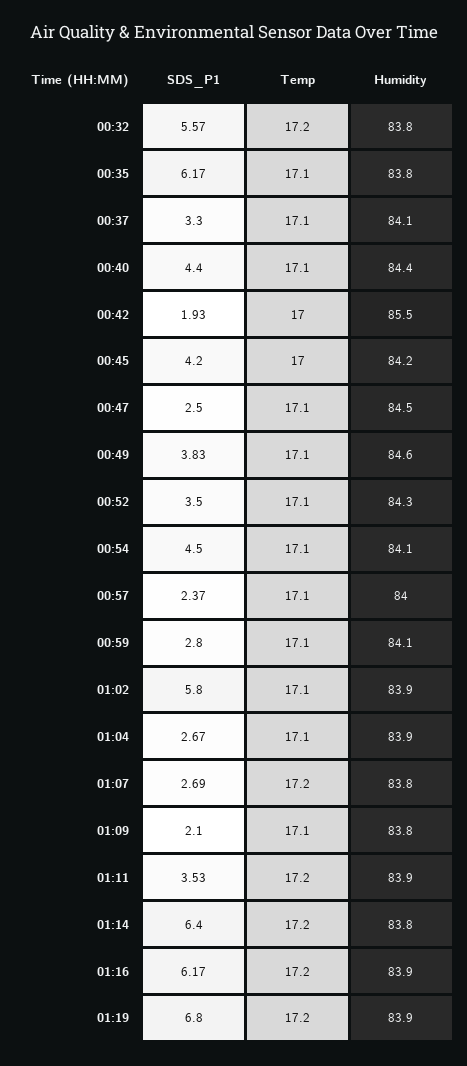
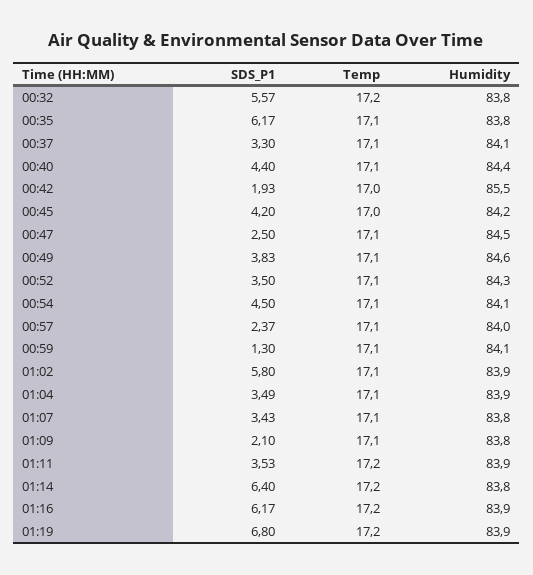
SDS_P1, 00:59: 2.8 -> 1.3
SDS_P1, 01:04: 2.67 -> 3.49
SDS_P1, 01:07: 2.69 -> 3.43
Temp, 01:07: 17.2 -> 17.1

